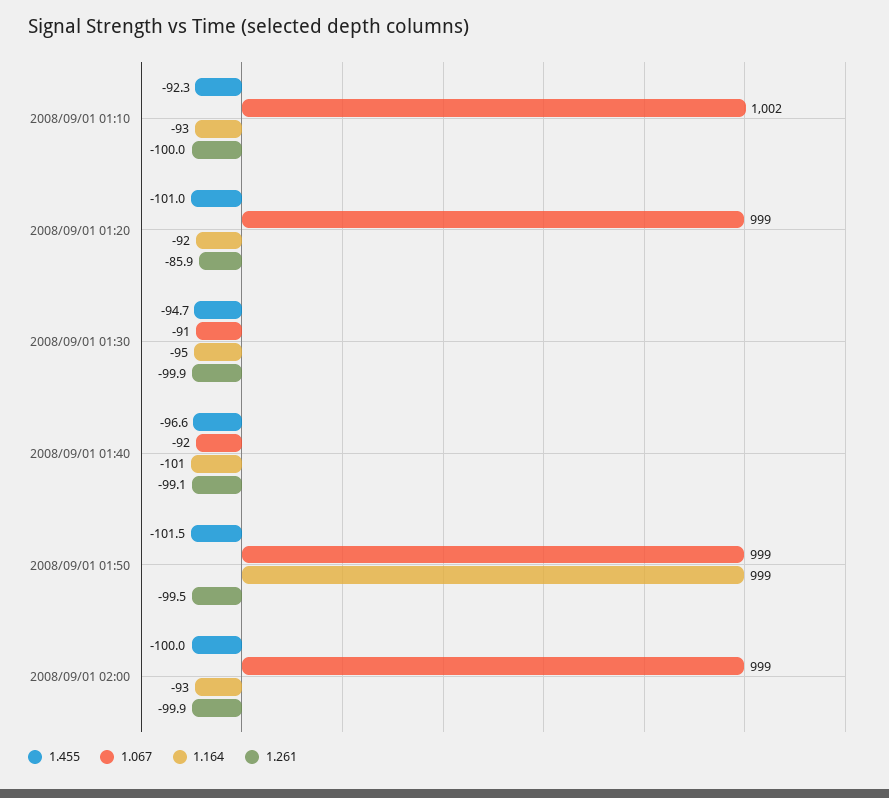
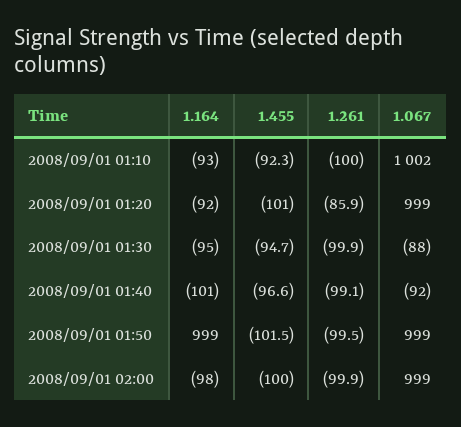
1.067, 2008/09/01 01:30: -91 -> -88
1.164, 2008/09/01 02:00: -93 -> -98

